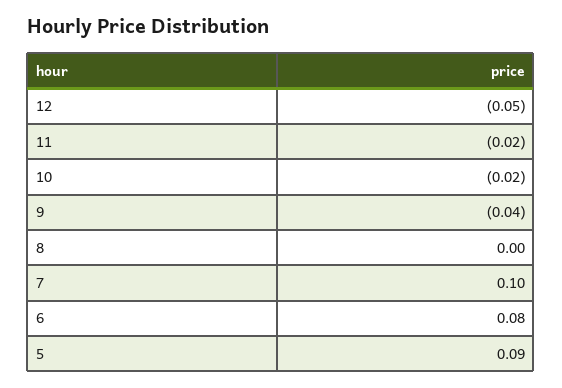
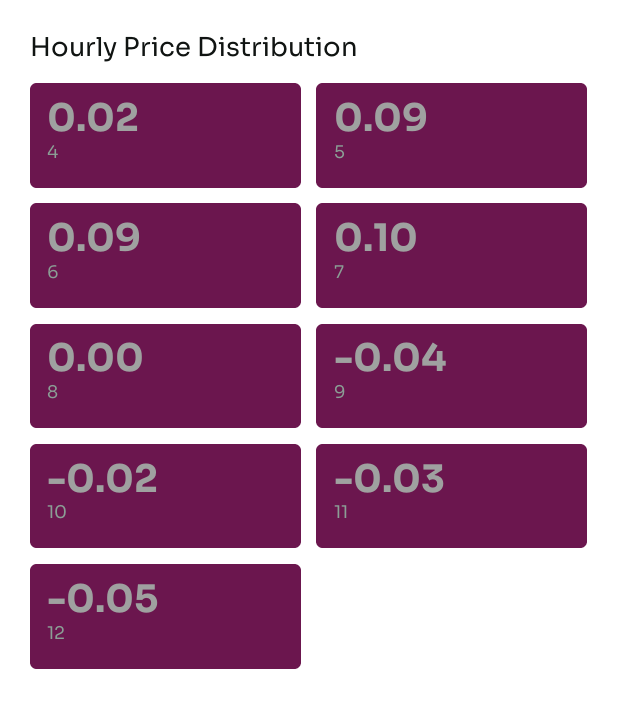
11: -0.02 -> -0.03
6: 0.08 -> 0.09
4: none -> 0.02

